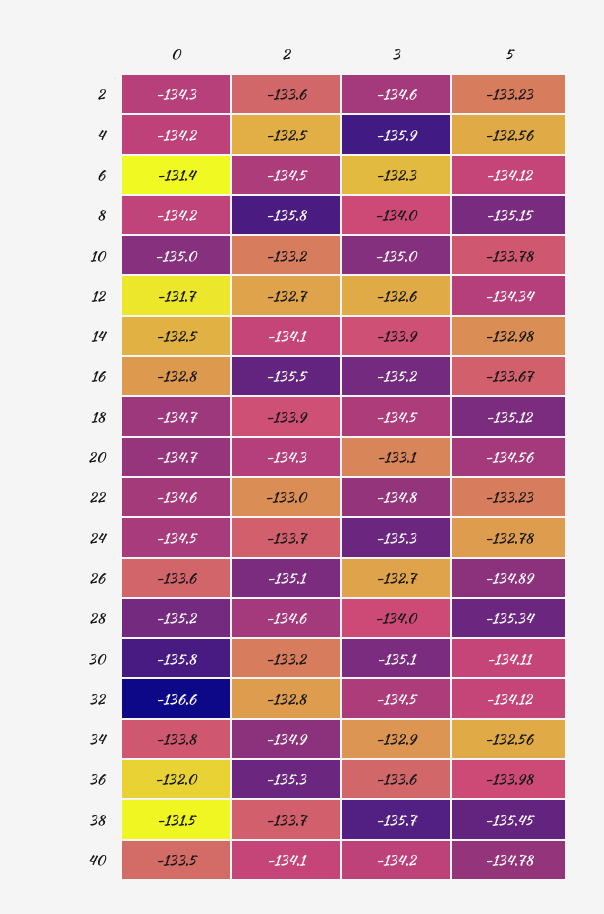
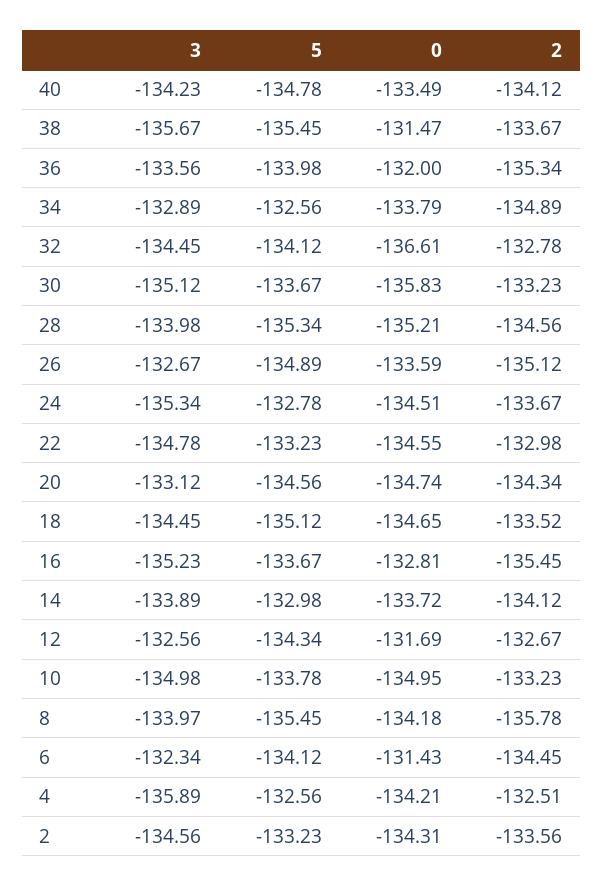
5, 8: -135.15 -> -135.45
0, 14: -132.5 -> -133.72
2, 18: -133.9 -> -133.52
5, 30: -134.11 -> -133.67

